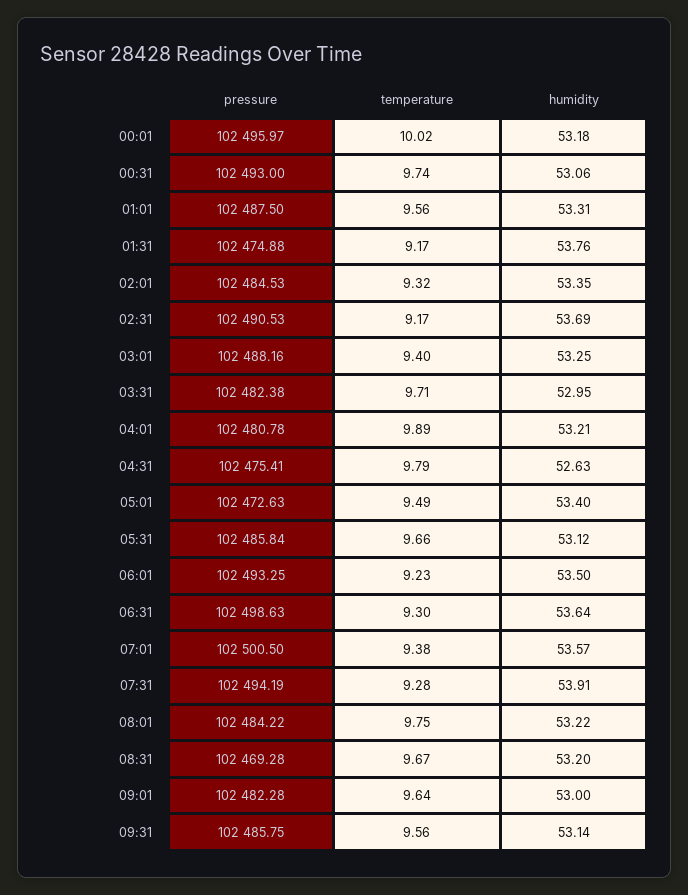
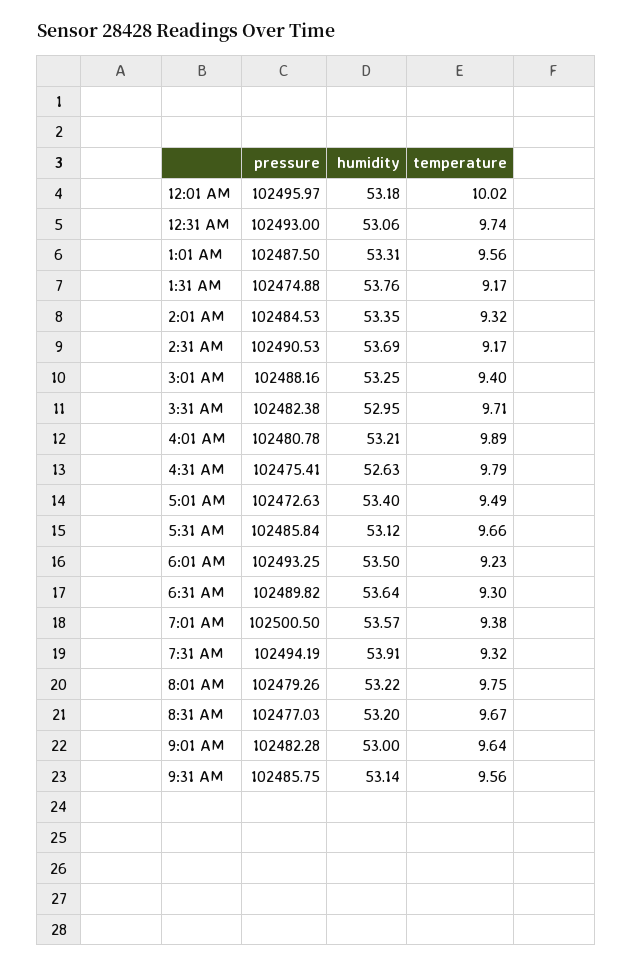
pressure, 06:31: 102498.63 -> 102489.82
temperature, 07:31: 9.28 -> 9.32
pressure, 08:01: 102484.22 -> 102479.26
pressure, 08:31: 102469.28 -> 102477.03

